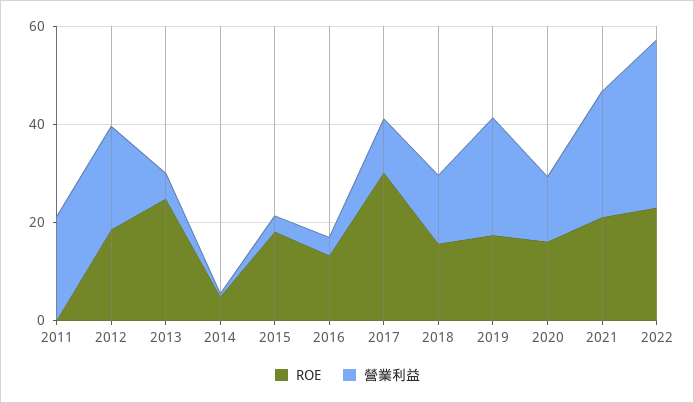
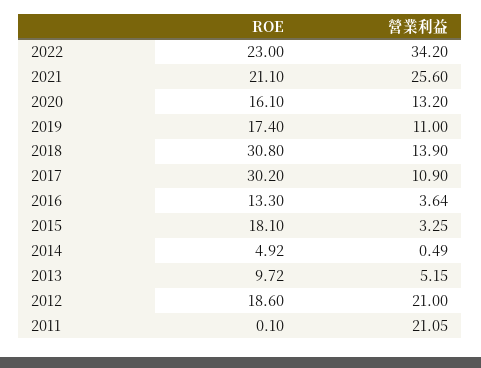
ROE, 2013: 25 -> 9.72
ROE, 2018: 15 -> 30.8
營業利益, 2019: 25 -> 11

